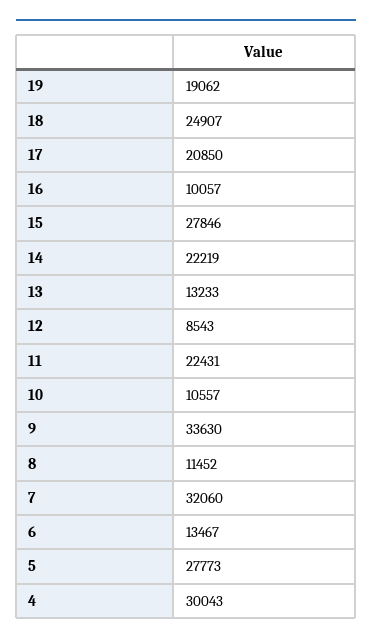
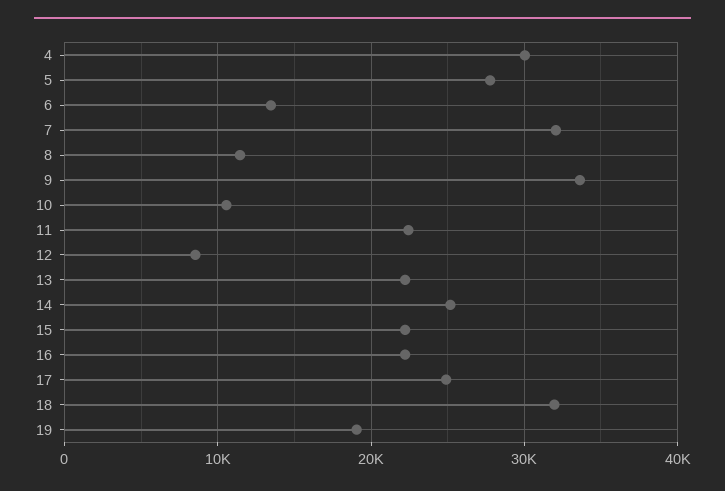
18: 24907 -> 32000
17: 20850 -> 25000
16: 10057 -> 22000
15: 27846 -> 22000
14: 22219 -> 25000
13: 13233 -> 22000

